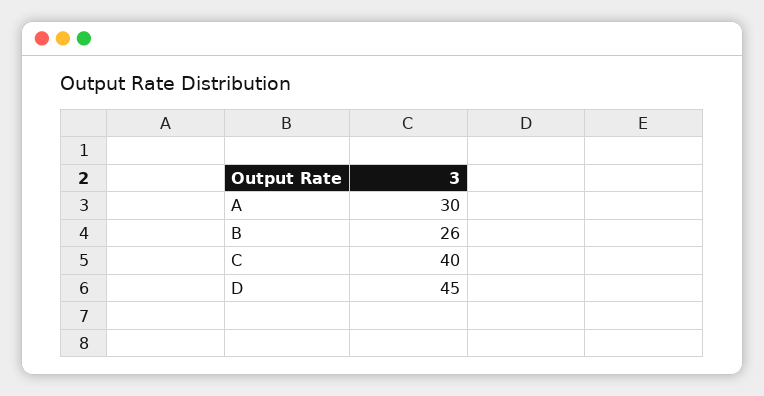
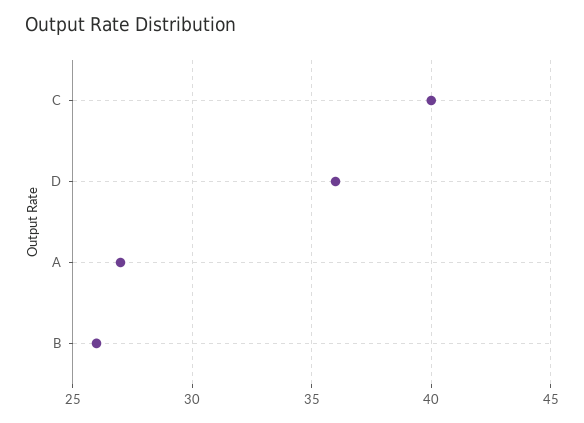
A: 30 -> 27
D: 45 -> 36

